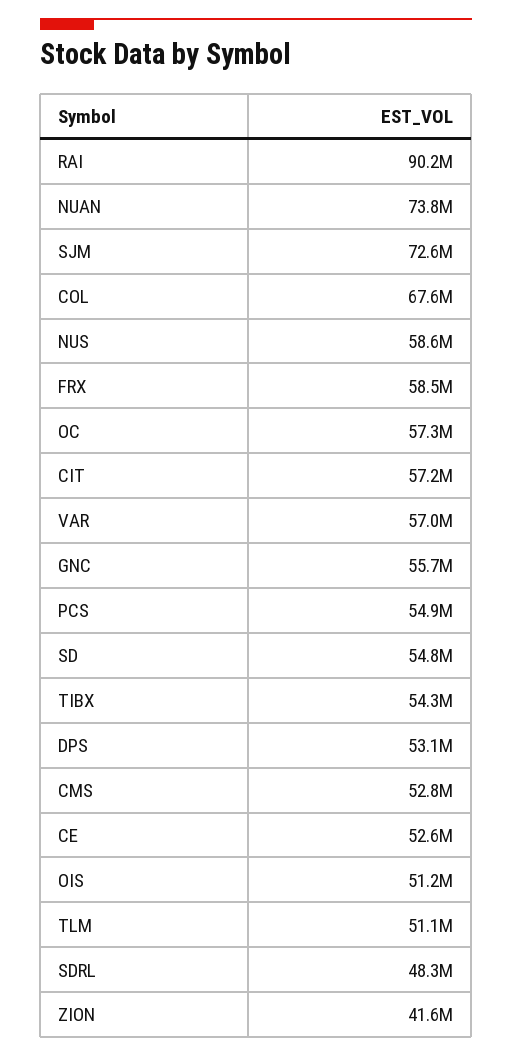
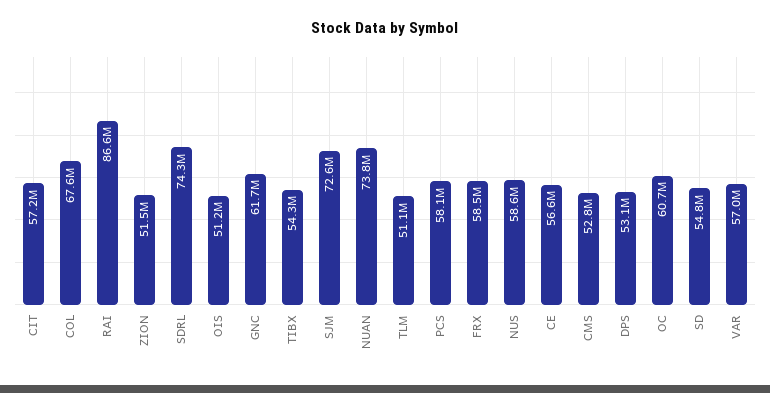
RAI: 90200000 -> 86600000
OC: 57300000 -> 60700000
GNC: 55700000 -> 61700000
PCS: 54900000 -> 58100000
CE: 52600000 -> 56600000
SDRL: 48300000 -> 74300000
ZION: 41600000 -> 51500000

